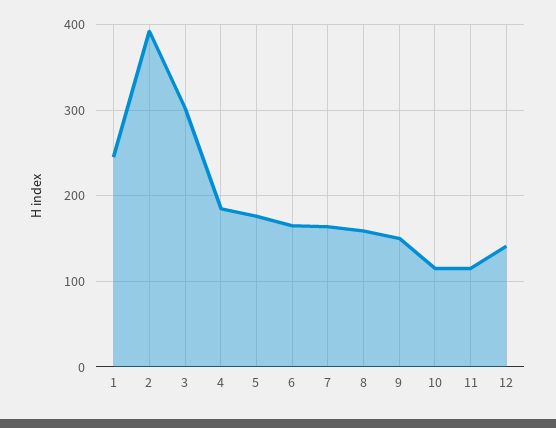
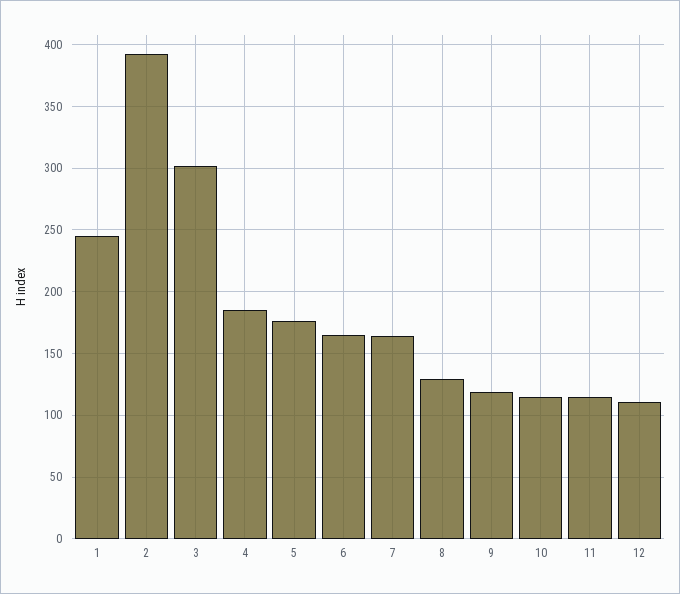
8: 160 -> 130
9: 150 -> 120
12: 140 -> 110

